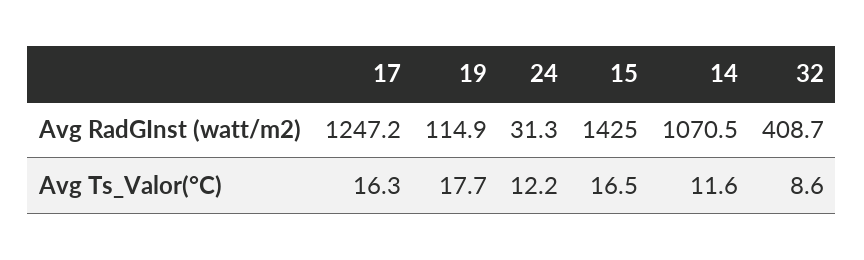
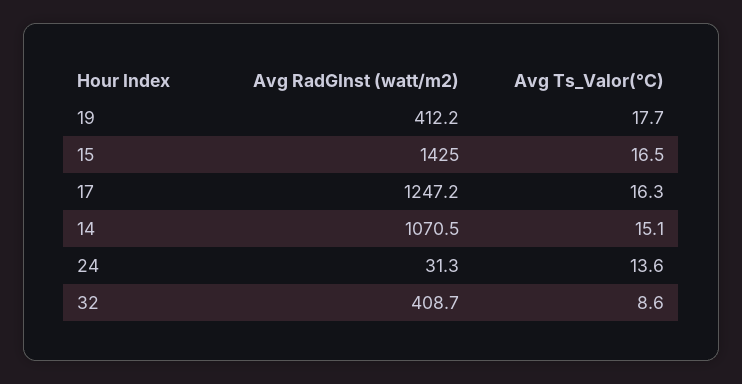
19, Avg RadGInst (watt/m2): 114.9 -> 412.2
24, Avg Ts_Valor(°C): 12.2 -> 13.6
14, Avg Ts_Valor(°C): 11.6 -> 15.1

